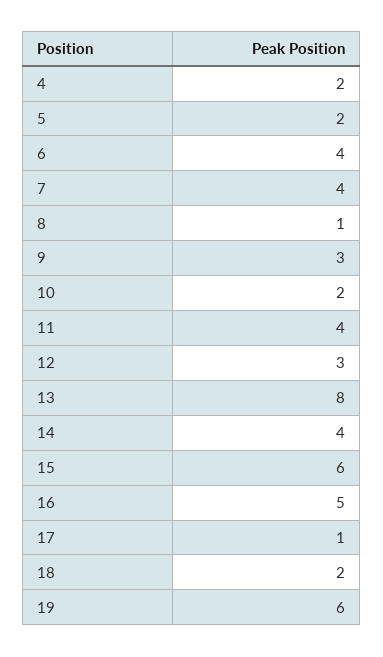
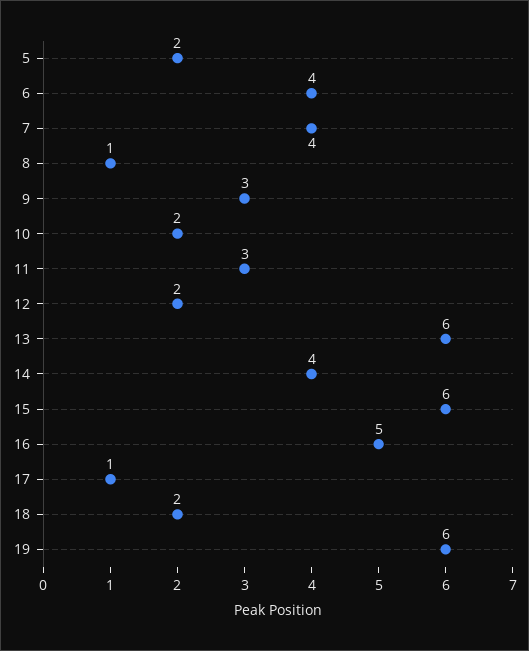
4: 2 -> none
11: 4 -> 3
12: 3 -> 2
13: 8 -> 6

